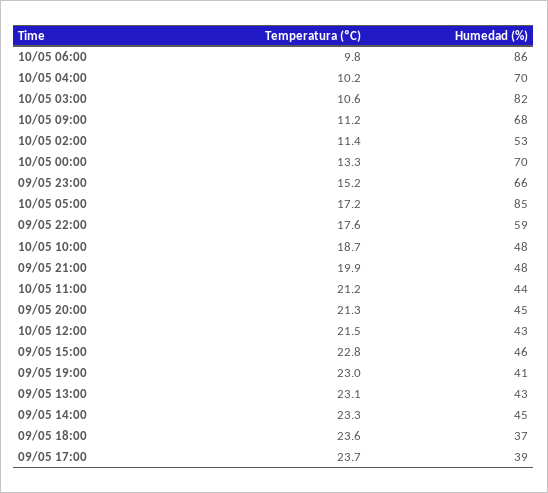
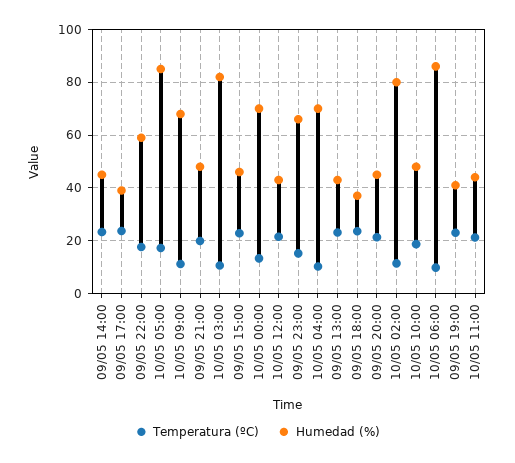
Humedad (%), 10/05 02:00: 53 -> 80

